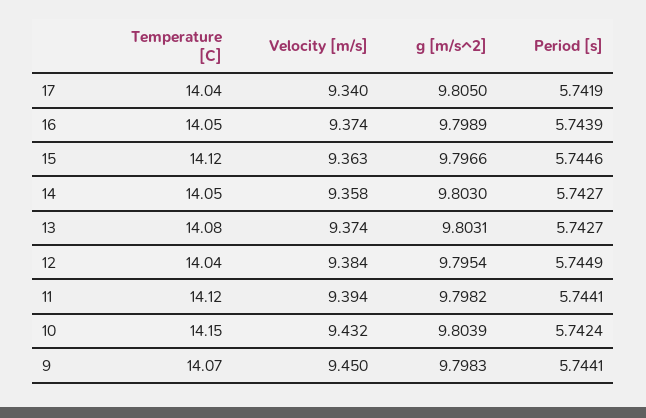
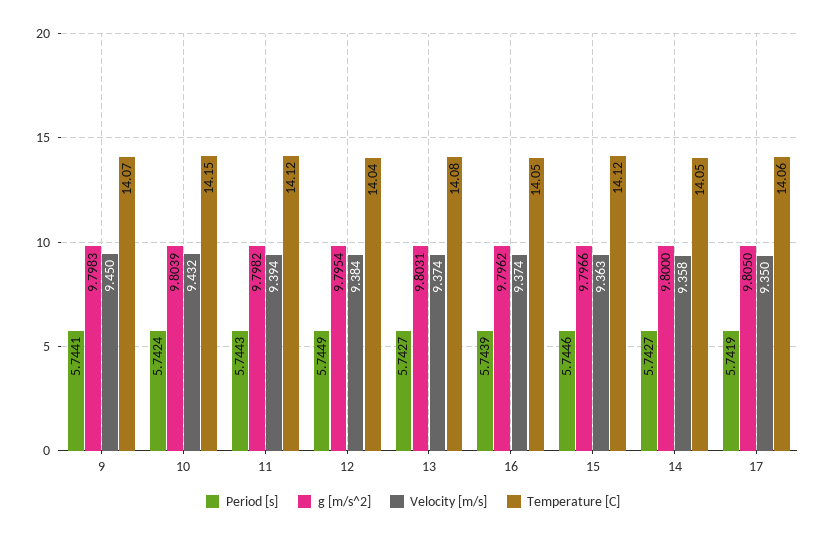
Temperature [C], 17: 14.04 -> 14.06
Velocity [m/s], 17: 9.34 -> 9.35
g [m/s^2], 16: 9.7989 -> 9.7962
g [m/s^2], 14: 9.803 -> 9.8
Period [s], 11: 5.7441 -> 5.7443

